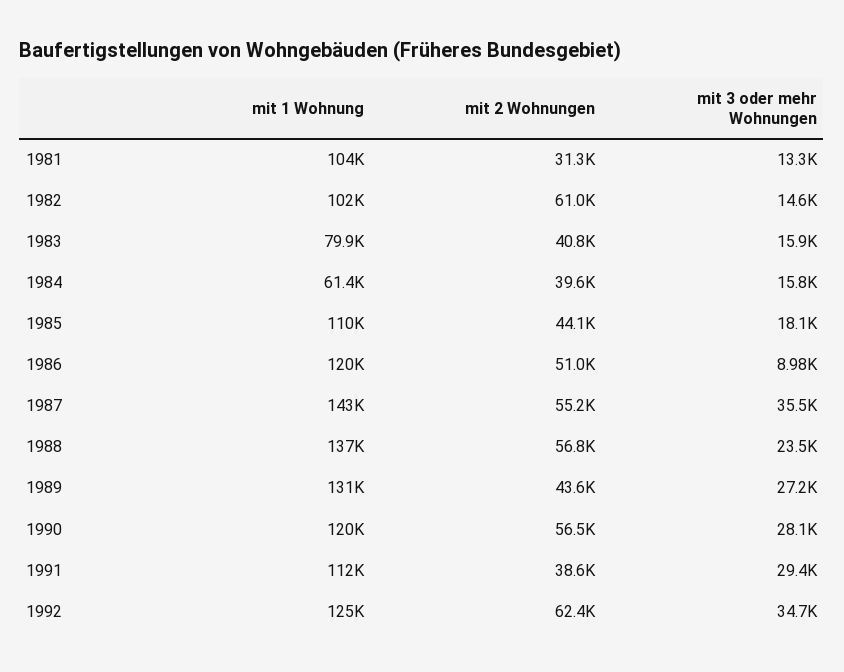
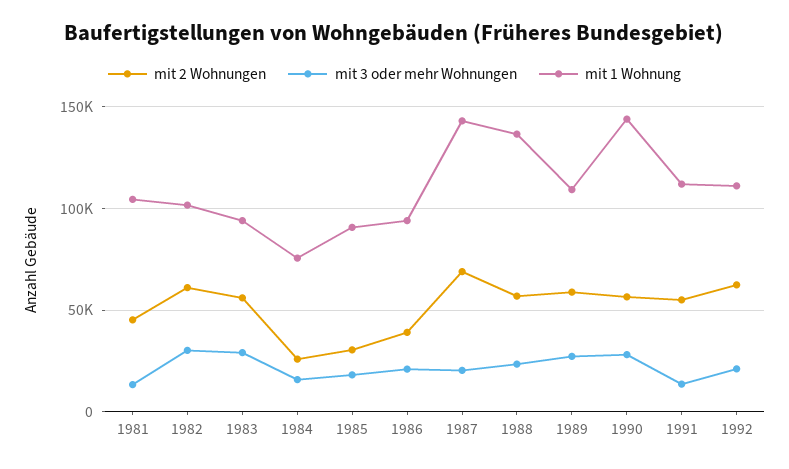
mit 2 Wohnungen, 1981: 31300 -> 45000
mit 3 oder mehr Wohnungen, 1982: 14600 -> 30000
mit 1 Wohnung, 1983: 79900 -> 95000
mit 2 Wohnungen, 1983: 40800 -> 55000
mit 3 oder mehr Wohnungen, 1983: 15900 -> 30000
mit 1 Wohnung, 1984: 61400 -> 75000
mit 2 Wohnungen, 1984: 39600 -> 25000
mit 1 Wohnung, 1985: 110000 -> 90000
mit 2 Wohnungen, 1985: 44100 -> 30000
mit 1 Wohnung, 1986: 120000 -> 95000
mit 2 Wohnungen, 1986: 51000 -> 40000
mit 3 oder mehr Wohnungen, 1986: 8980 -> 20000
mit 2 Wohnungen, 1987: 55200 -> 70000
mit 3 oder mehr Wohnungen, 1987: 35500 -> 20000
mit 1 Wohnung, 1989: 131000 -> 110000
mit 2 Wohnungen, 1989: 43600 -> 60000
mit 1 Wohnung, 1990: 120000 -> 145000
mit 2 Wohnungen, 1991: 38600 -> 55000
mit 3 oder mehr Wohnungen, 1991: 29400 -> 15000
mit 1 Wohnung, 1992: 125000 -> 110000
mit 3 oder mehr Wohnungen, 1992: 34700 -> 20000

